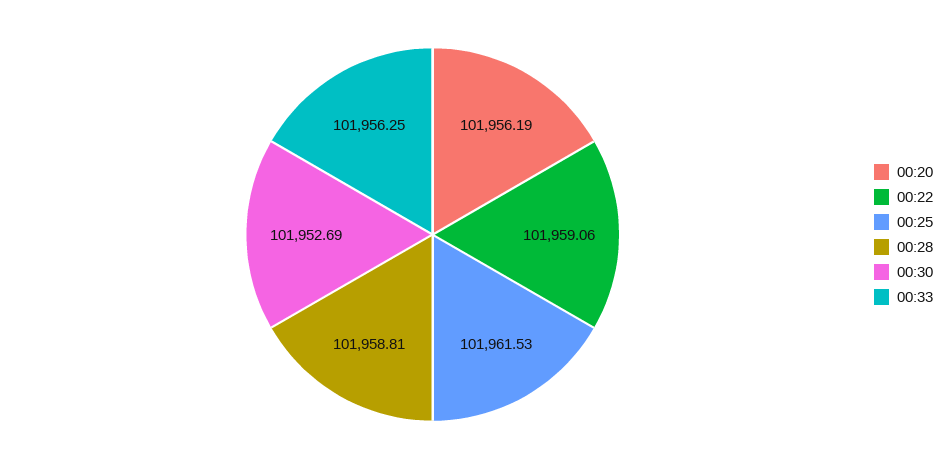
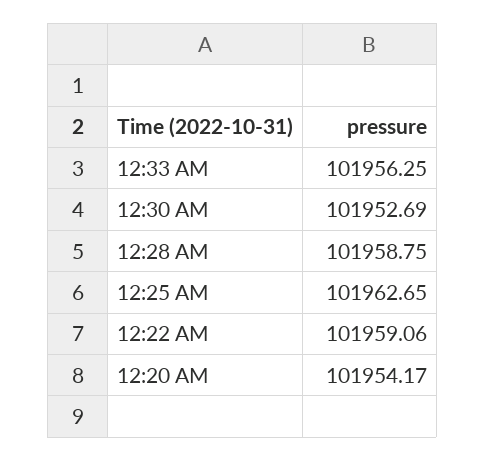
00:20: 101956.19 -> 101954.17
00:25: 101961.53 -> 101962.65
00:28: 101958.81 -> 101958.75

